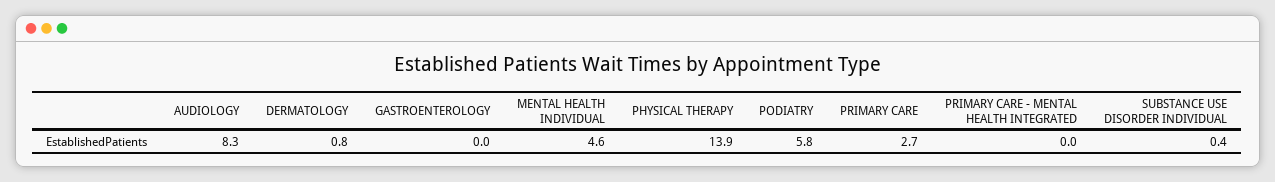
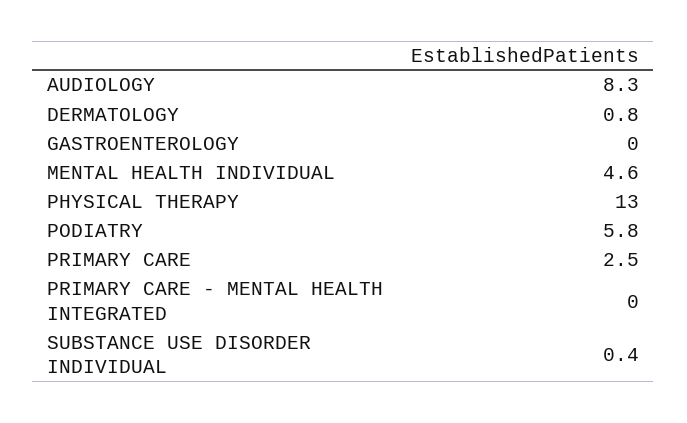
PHYSICAL THERAPY: 13.9 -> 13
PRIMARY CARE: 2.7 -> 2.5

